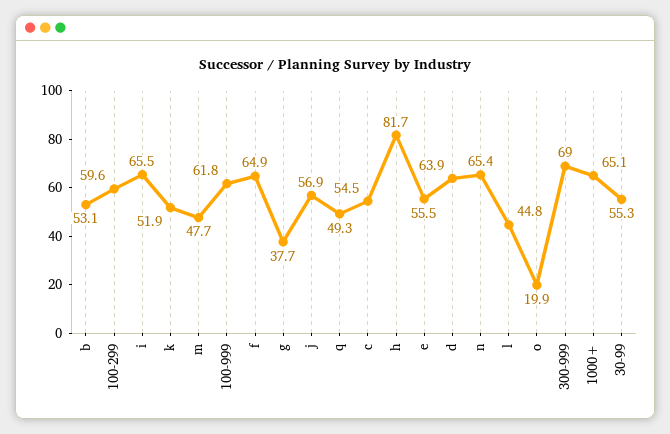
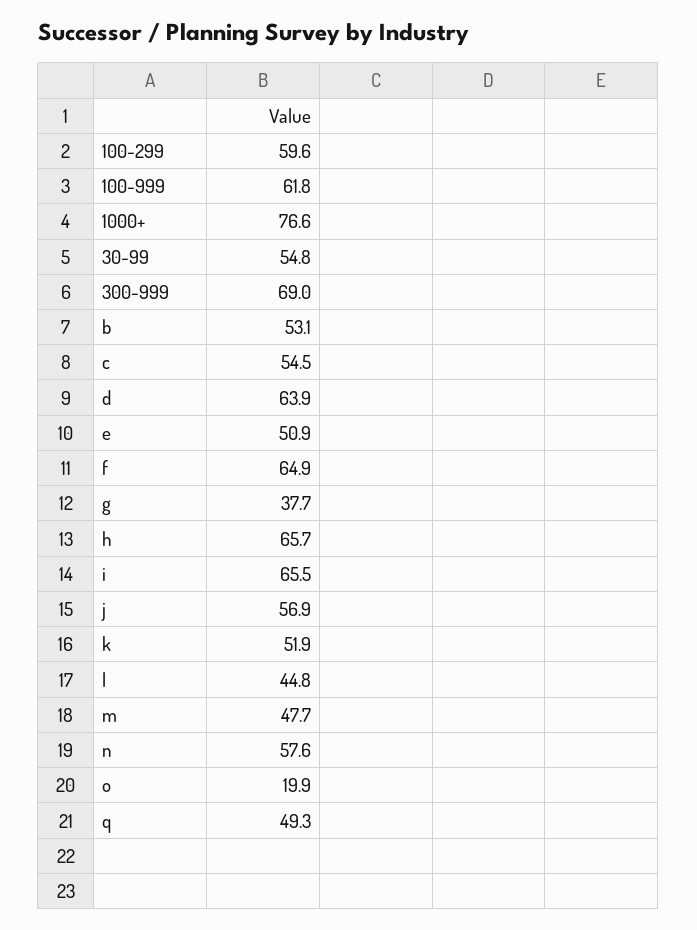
h: 81.7 -> 65.7
e: 55.5 -> 50.9
n: 65.4 -> 57.6
1000+: 65.1 -> 76.6
30-99: 55.3 -> 54.8

